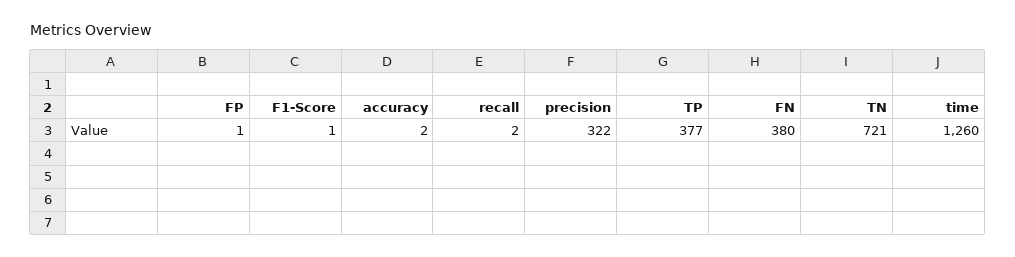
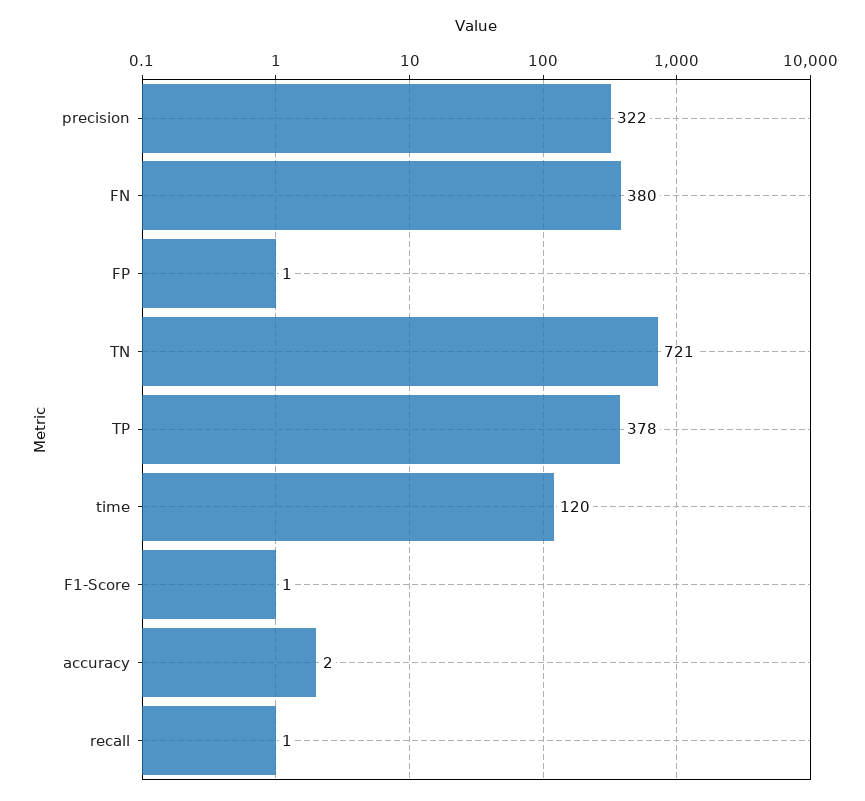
recall: 2 -> 1
TP: 377 -> 378
time: 1260 -> 120

